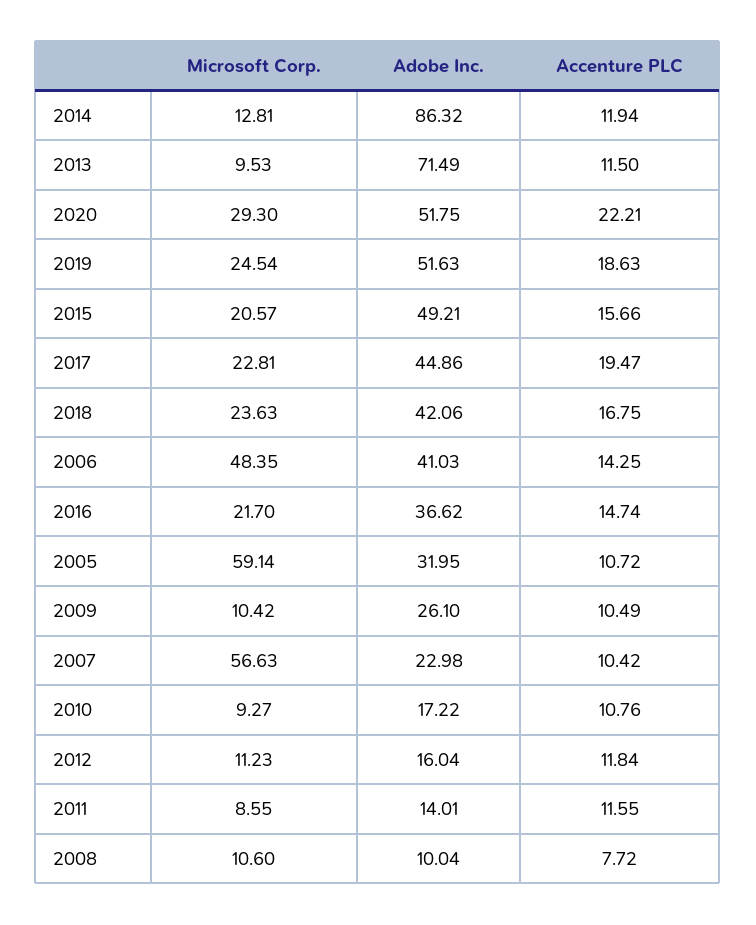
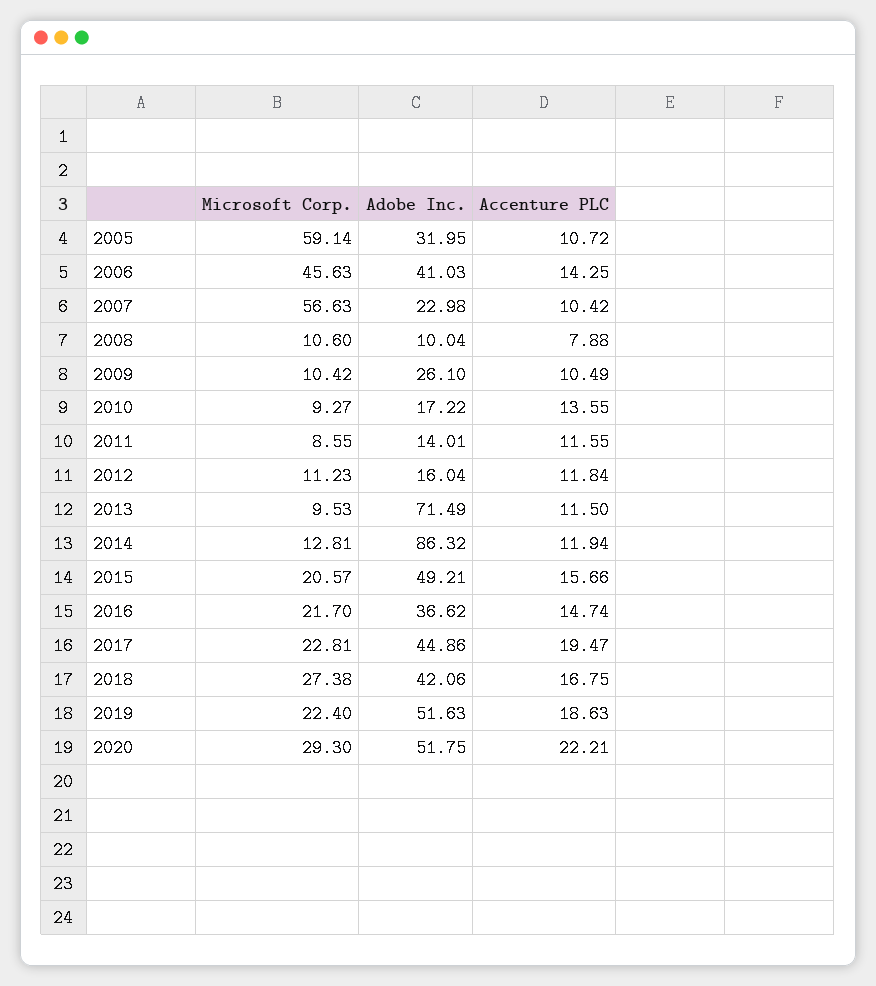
Microsoft Corp., 2019: 24.54 -> 22.4
Microsoft Corp., 2018: 23.63 -> 27.38
Microsoft Corp., 2006: 48.35 -> 45.63
Accenture PLC, 2010: 10.76 -> 13.55
Accenture PLC, 2008: 7.72 -> 7.88

